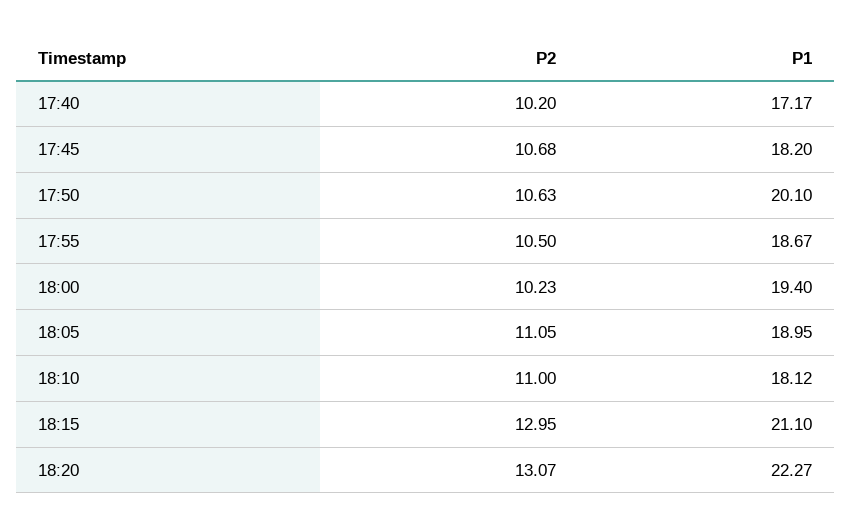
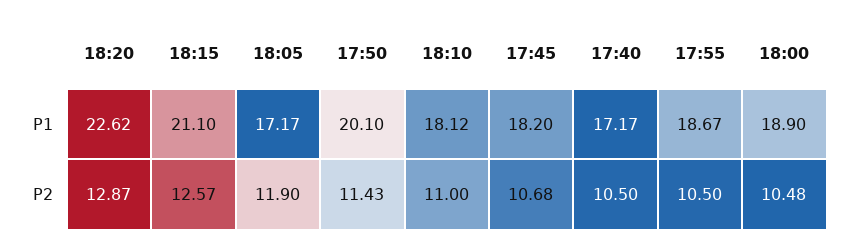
P2, 17:40: 10.2 -> 10.5
P2, 17:50: 10.63 -> 11.43
P2, 18:00: 10.23 -> 10.48
P1, 18:00: 19.4 -> 18.9
P2, 18:05: 11.05 -> 11.9
P1, 18:05: 18.95 -> 17.17
P2, 18:15: 12.95 -> 12.57
P2, 18:20: 13.07 -> 12.87
P1, 18:20: 22.27 -> 22.62

